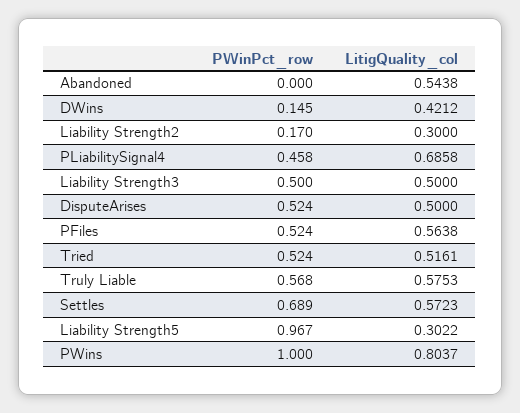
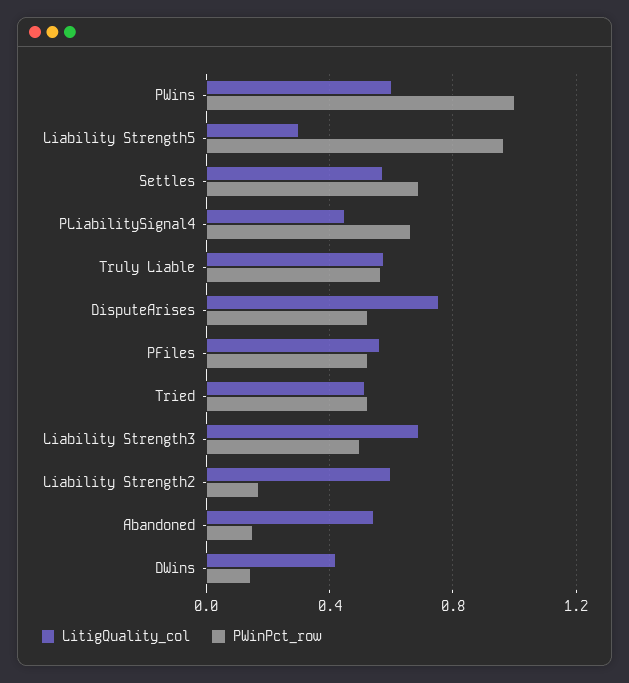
PWinPct_row, Abandoned: 0 -> 0.15
LitigQuality_col, Liability Strength2: 0.3 -> 0.6
PWinPct_row, PLiabilitySignal4: 0.458 -> 0.65
LitigQuality_col, PLiabilitySignal4: 0.6858 -> 0.45
LitigQuality_col, Liability Strength3: 0.5 -> 0.7
LitigQuality_col, DisputeArises: 0.5 -> 0.75
LitigQuality_col, PWins: 0.8037 -> 0.6

